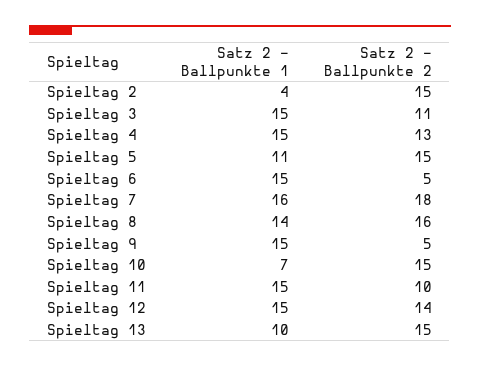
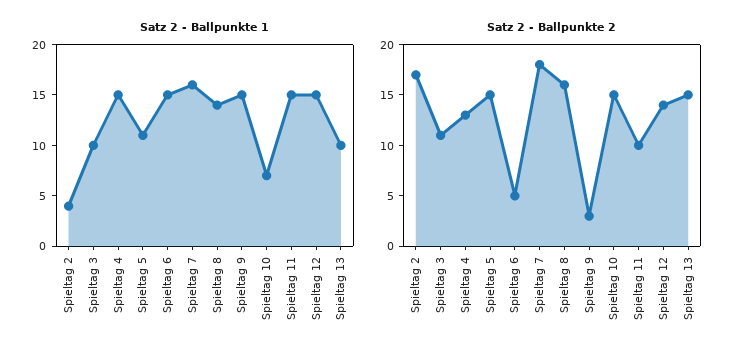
Satz 2 - Ballpunkte 2, Spieltag 2: 15 -> 17
Satz 2 - Ballpunkte 1, Spieltag 3: 15 -> 10
Satz 2 - Ballpunkte 2, Spieltag 9: 5 -> 3

